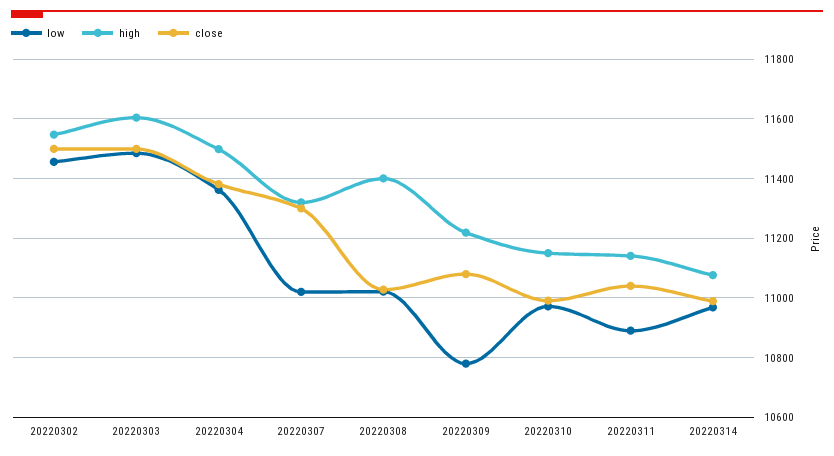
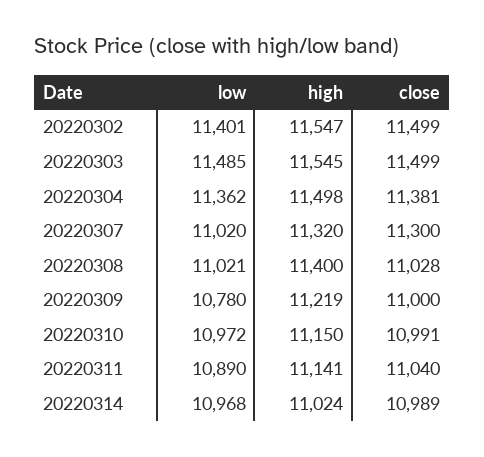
low, 20220302: 11450 -> 11401
high, 20220303: 11600 -> 11545
close, 20220309: 11075 -> 11000
high, 20220314: 11075 -> 11024

